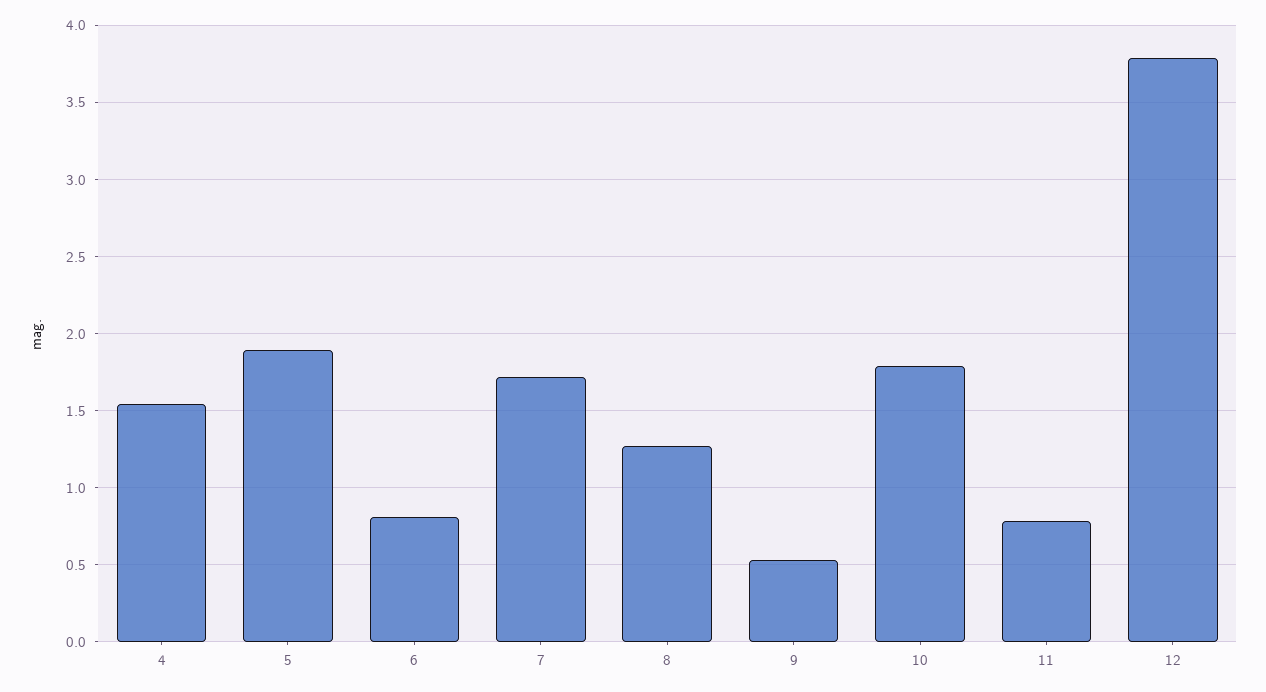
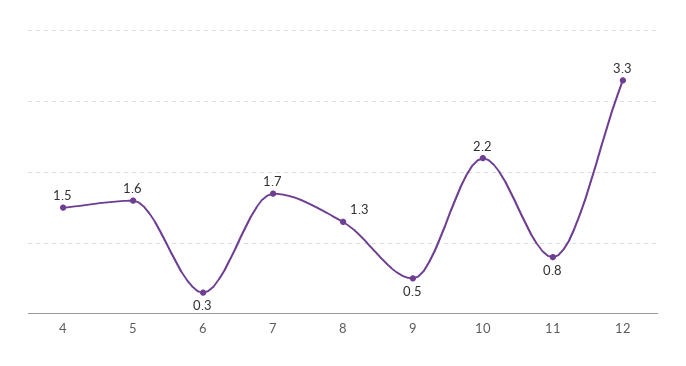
5: 1.9 -> 1.6
6: 0.8 -> 0.3
10: 1.8 -> 2.2
12: 3.8 -> 3.3

